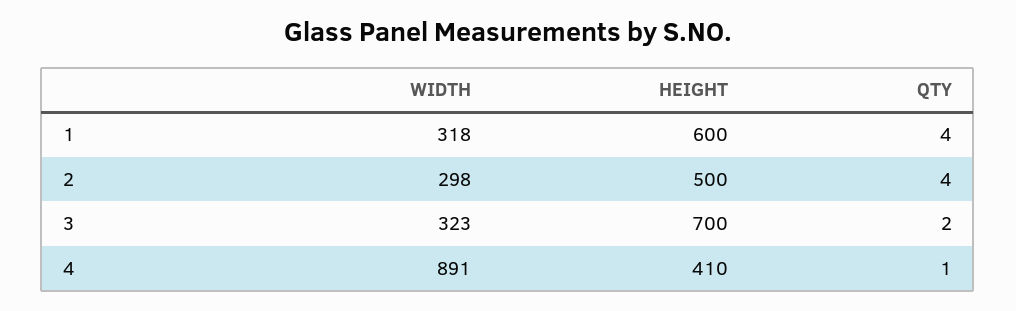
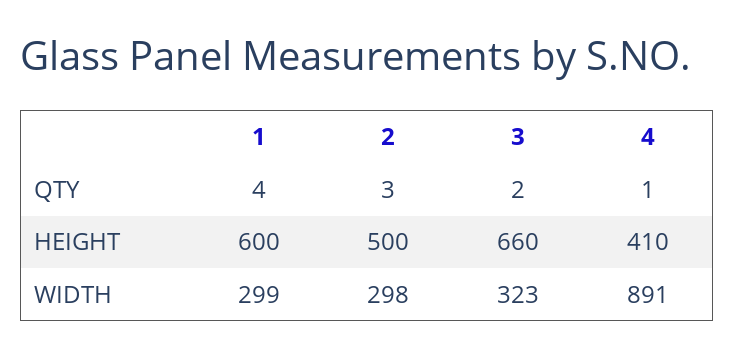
WIDTH, 1: 318 -> 299
QTY, 2: 4 -> 3
HEIGHT, 3: 700 -> 660

